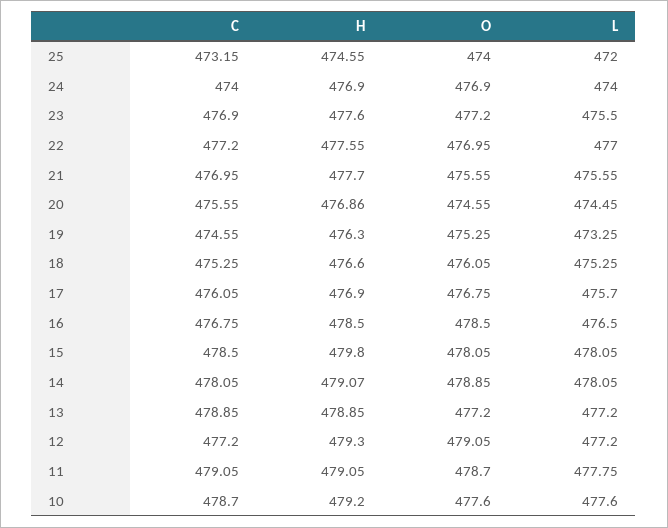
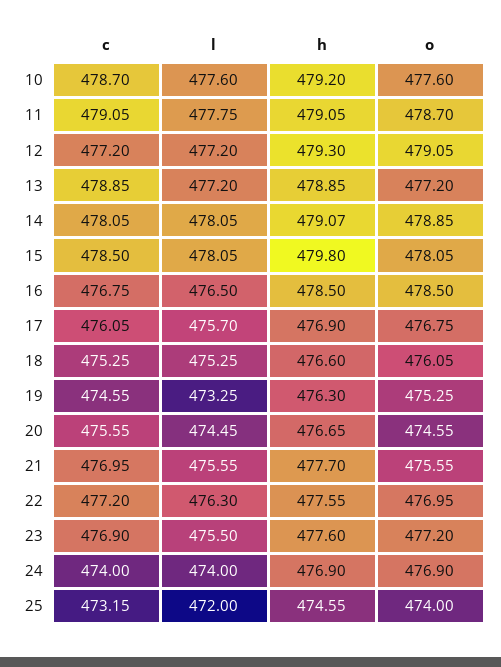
L, 22: 477 -> 476.3
H, 20: 476.86 -> 476.65

